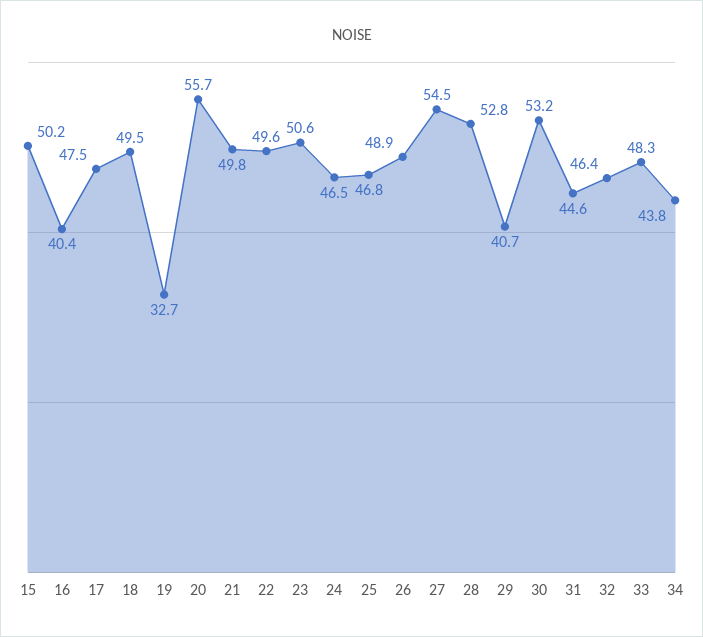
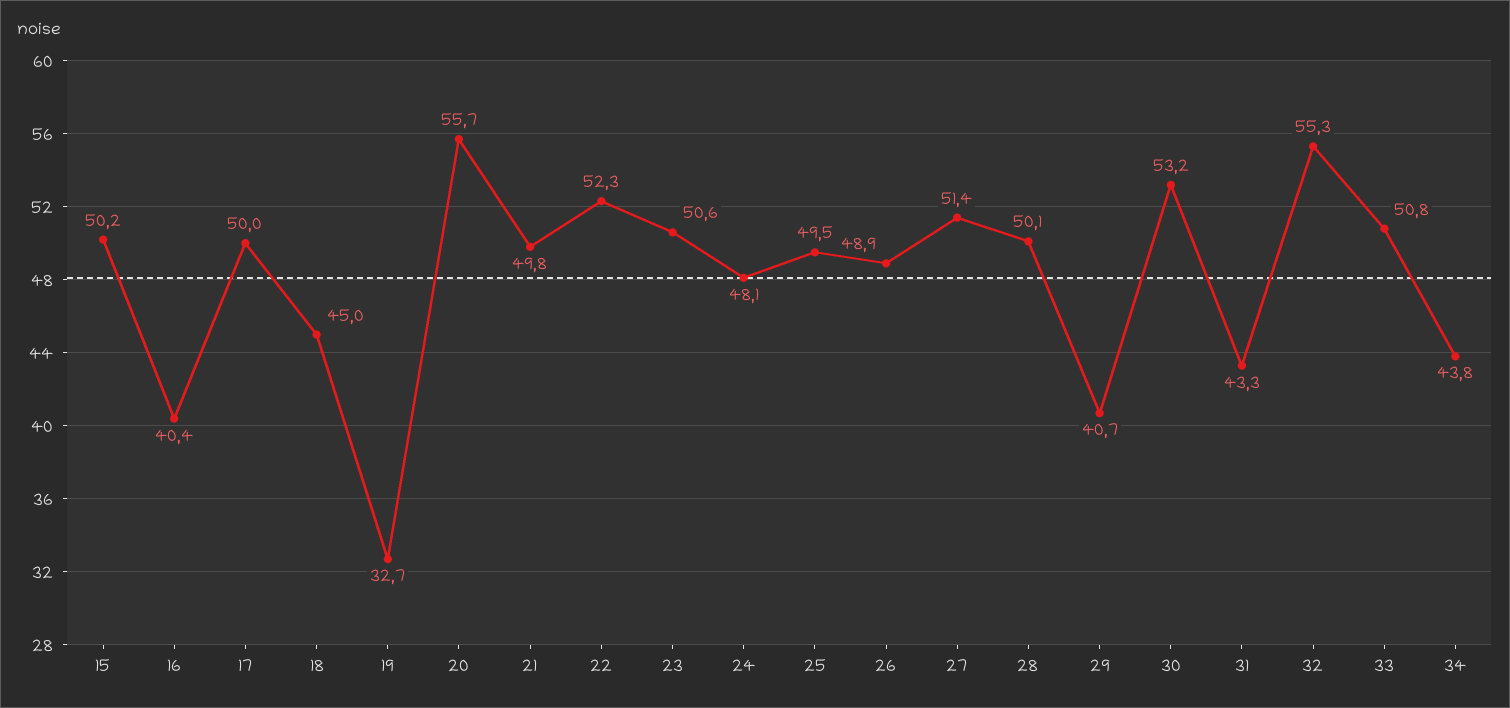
17: 47.5 -> 50
18: 49.5 -> 45
22: 49.6 -> 52.3
24: 46.5 -> 48.1
25: 46.8 -> 49.5
27: 54.5 -> 51.4
28: 52.8 -> 50.1
31: 44.6 -> 43.3
32: 46.4 -> 55.3
33: 48.3 -> 50.8

